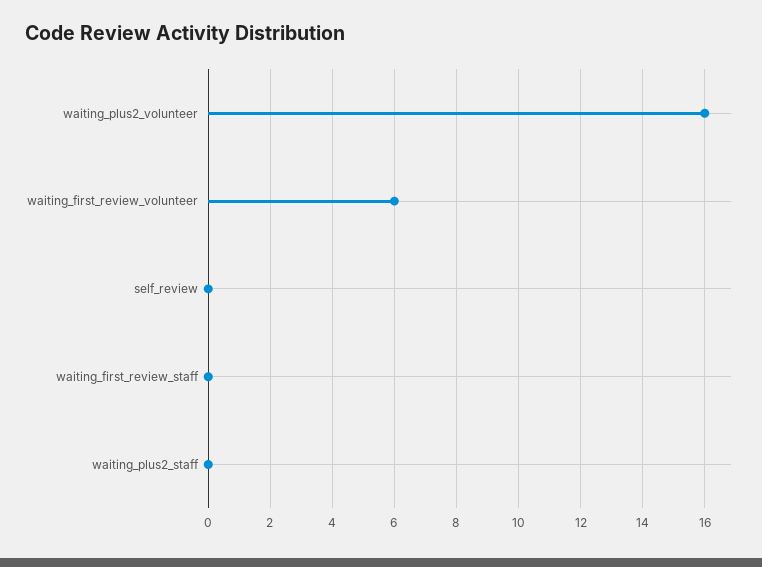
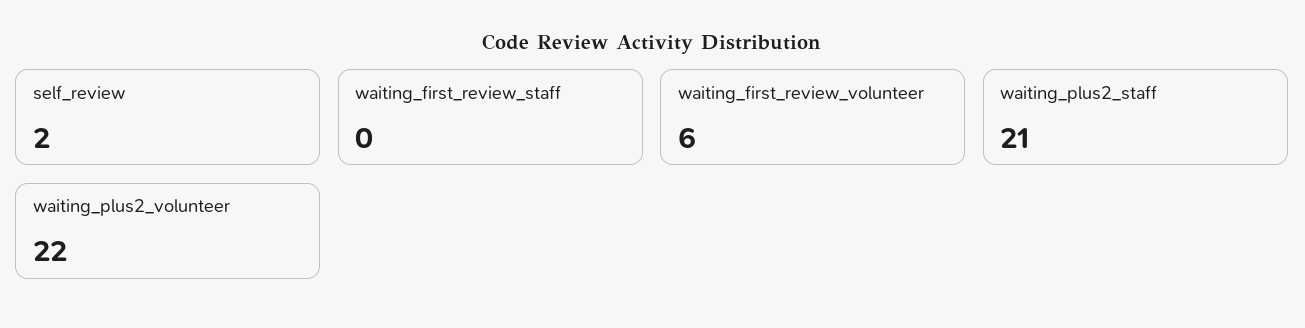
waiting_plus2_volunteer: 16 -> 22
self_review: 0 -> 2
waiting_plus2_staff: 0 -> 21

